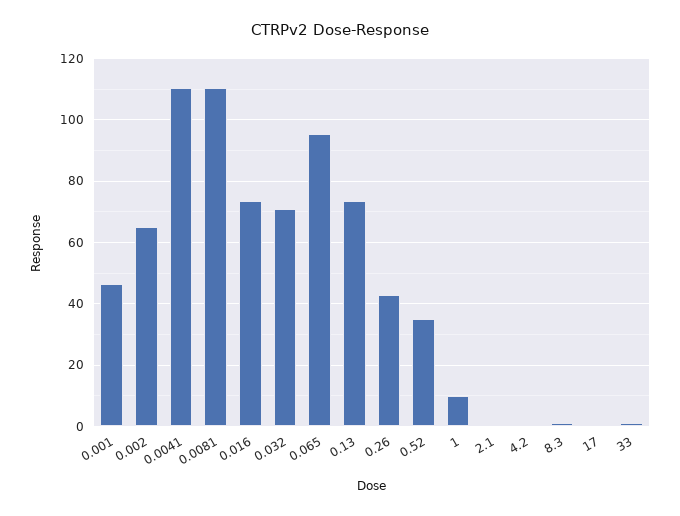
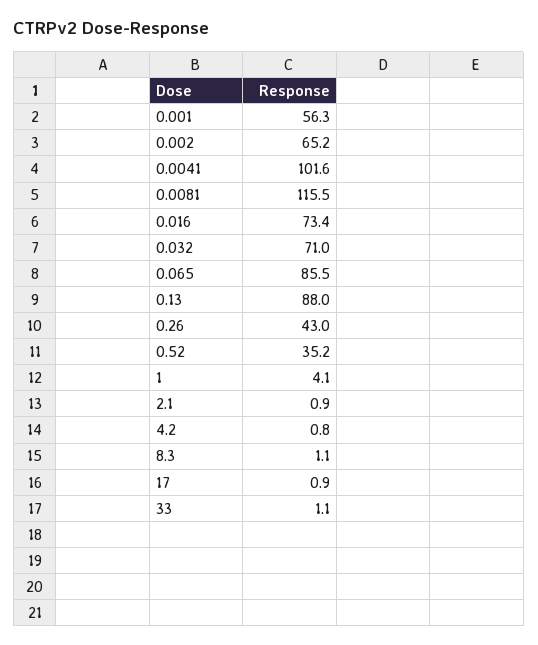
0.001: 46 -> 56.3
0.0041: 110 -> 101.6
0.0081: 110 -> 115.5
0.065: 96 -> 85.5
0.13: 74 -> 88
1: 10 -> 4.1

